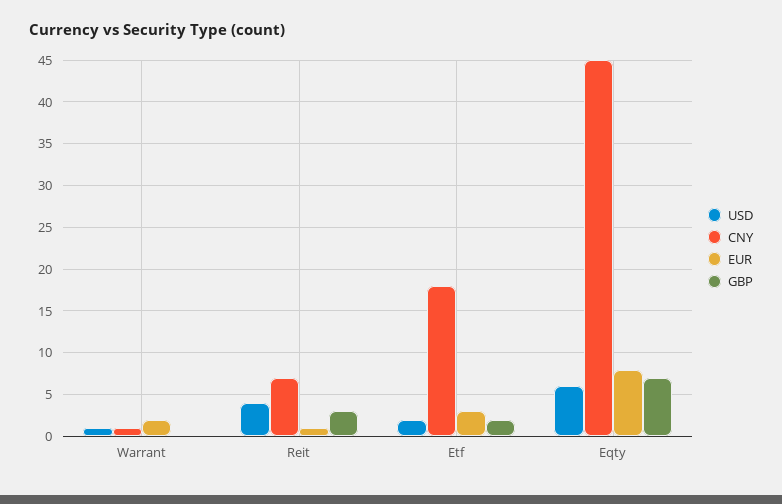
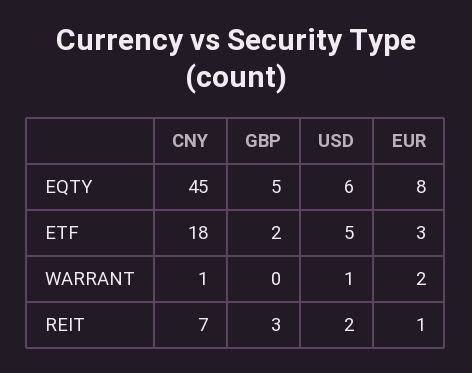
USD, Reit: 4 -> 2
USD, Etf: 2 -> 5
GBP, Eqty: 7 -> 5

